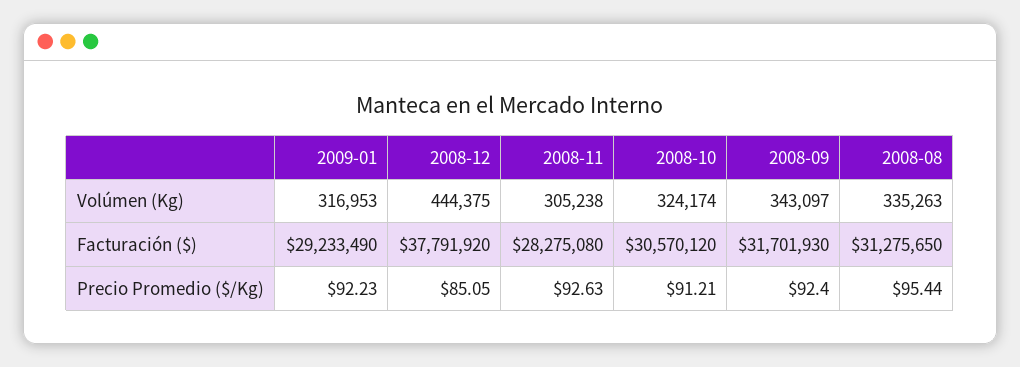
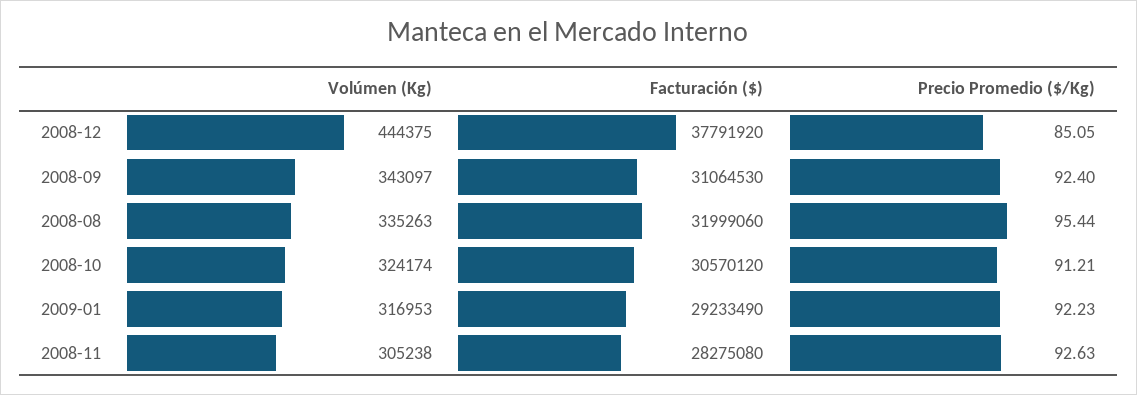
2008-09, Facturación ($): 31701930 -> 31064530
2008-08, Facturación ($): 31275650 -> 31999060

